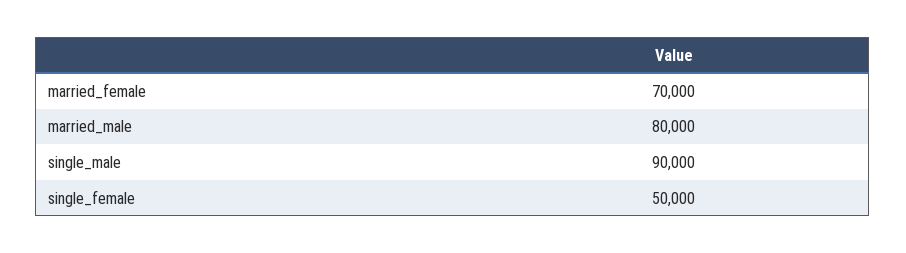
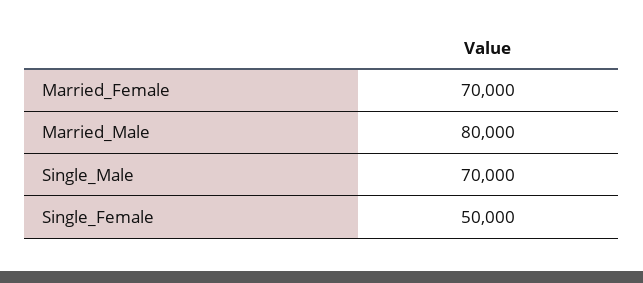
single_male: 90000 -> 70000

